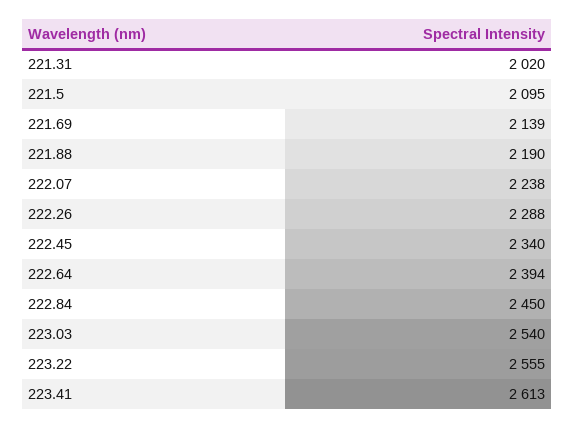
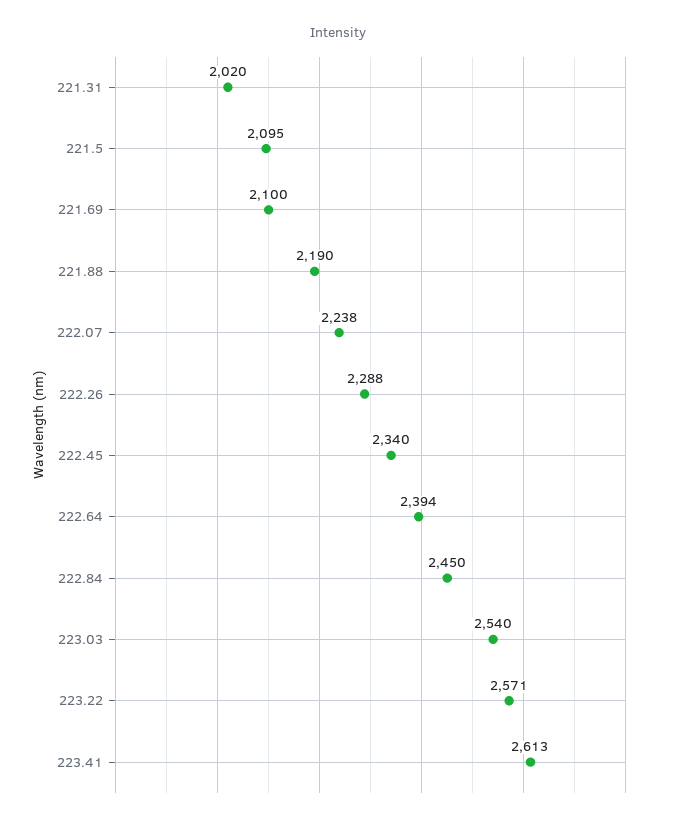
221.69: 2139 -> 2100
223.22: 2555 -> 2571

